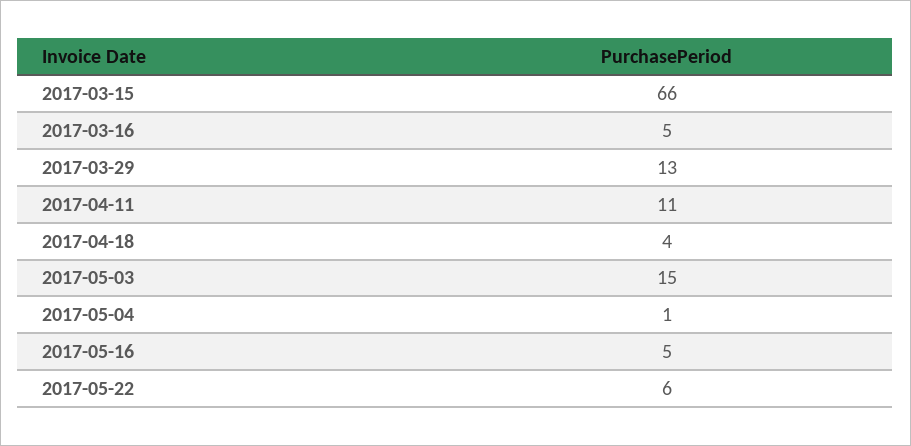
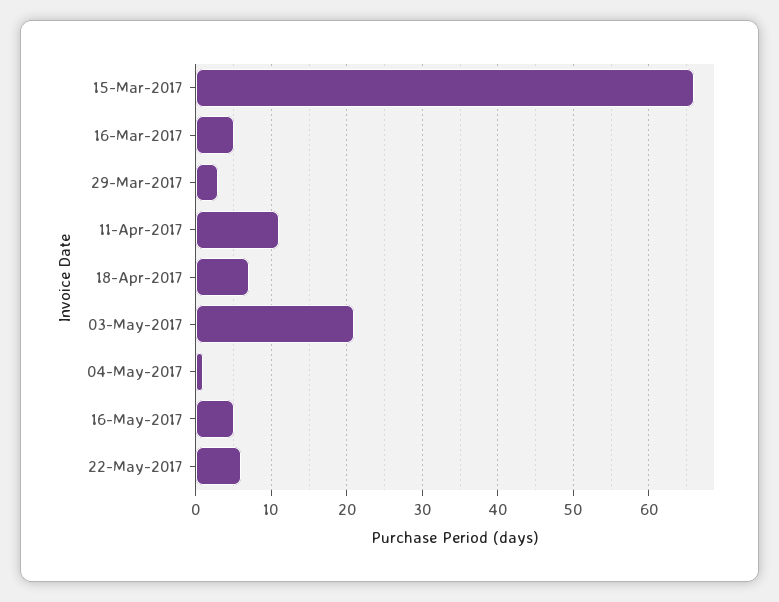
2017-03-29: 13 -> 3
2017-04-18: 4 -> 7
2017-05-03: 15 -> 21

